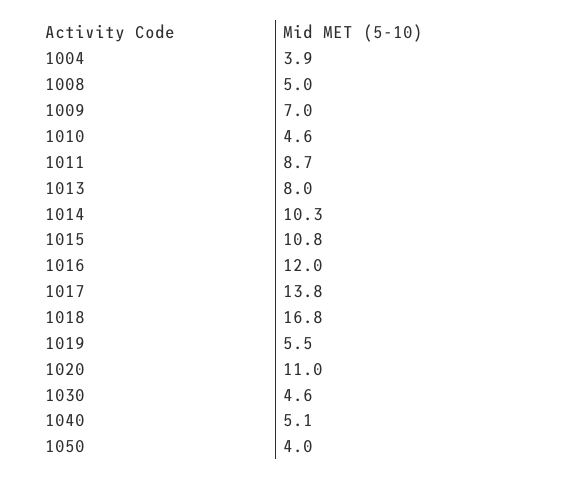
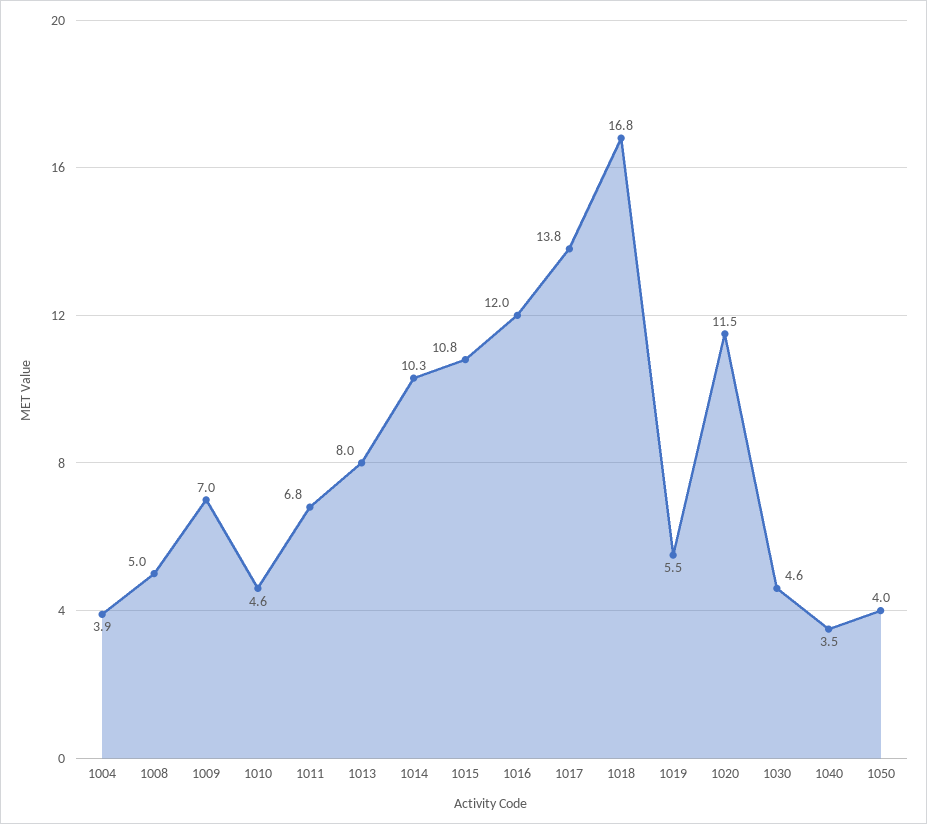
1011: 8.7 -> 6.8
1020: 11 -> 11.5
1040: 5.1 -> 3.5

